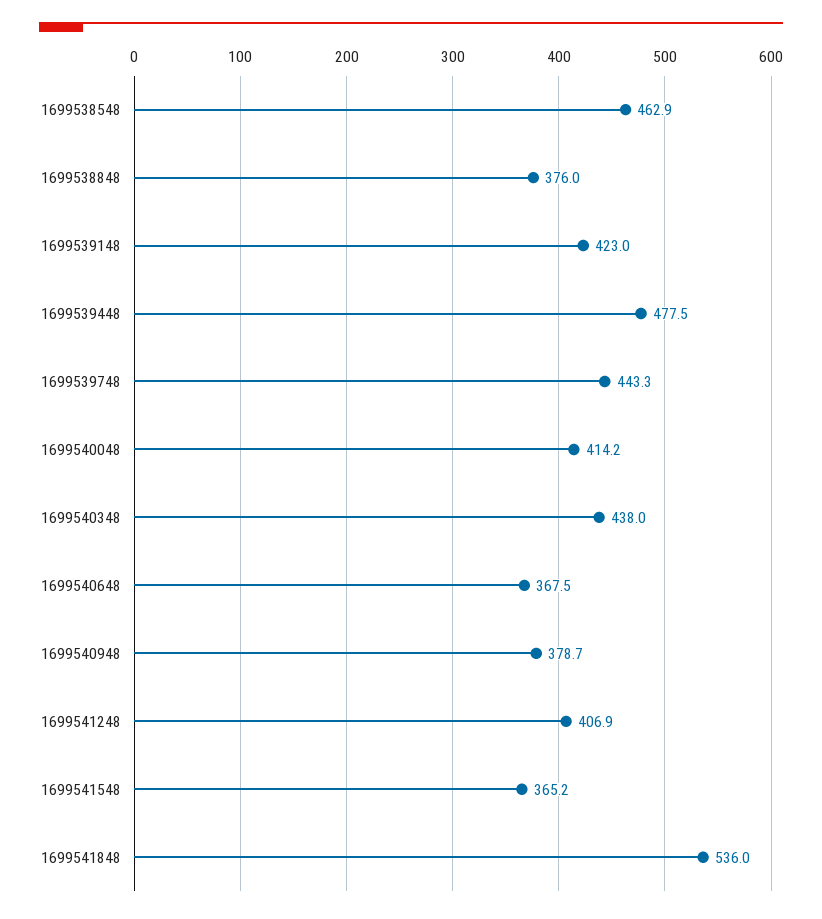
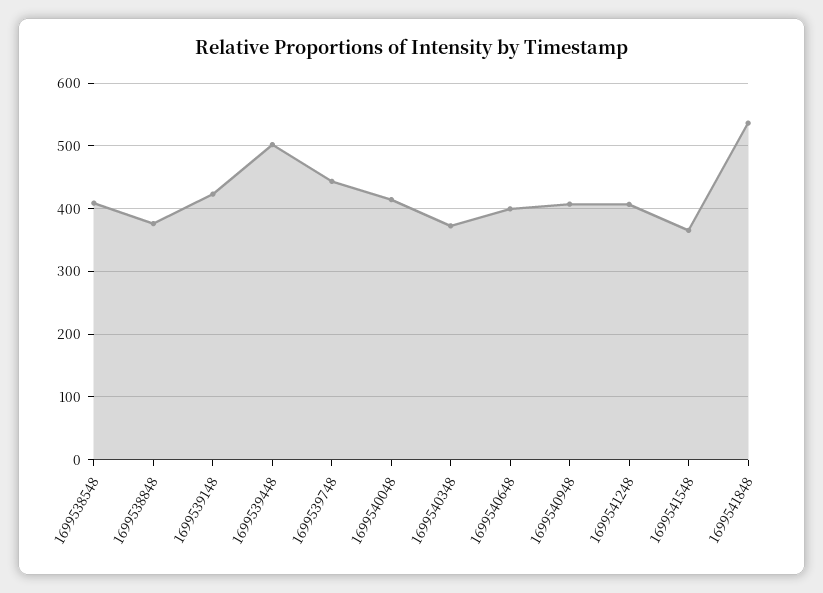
1699538548: 462.9 -> 410
1699539448: 477.5 -> 500
1699540348: 438 -> 370
1699540648: 367.5 -> 400
1699540948: 378.7 -> 410

